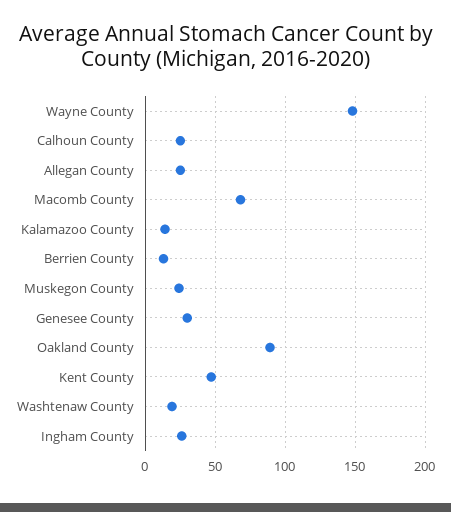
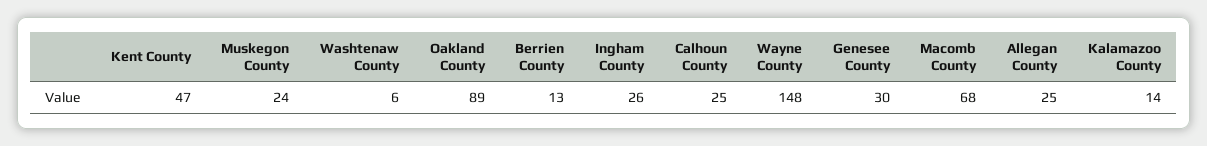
Washtenaw County: 20 -> 6

